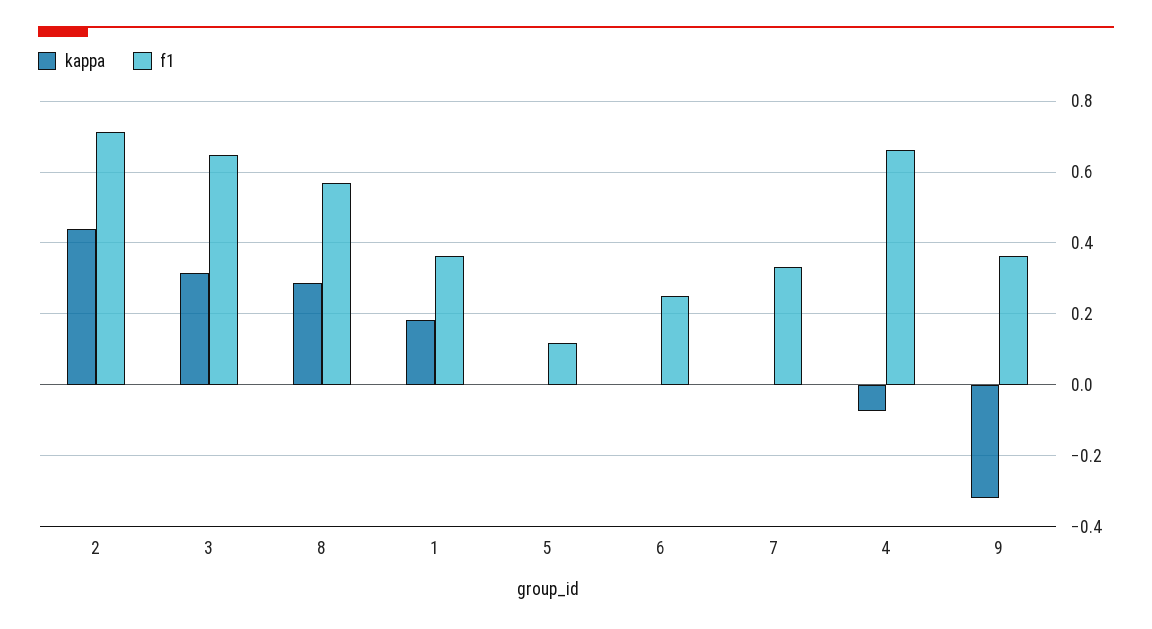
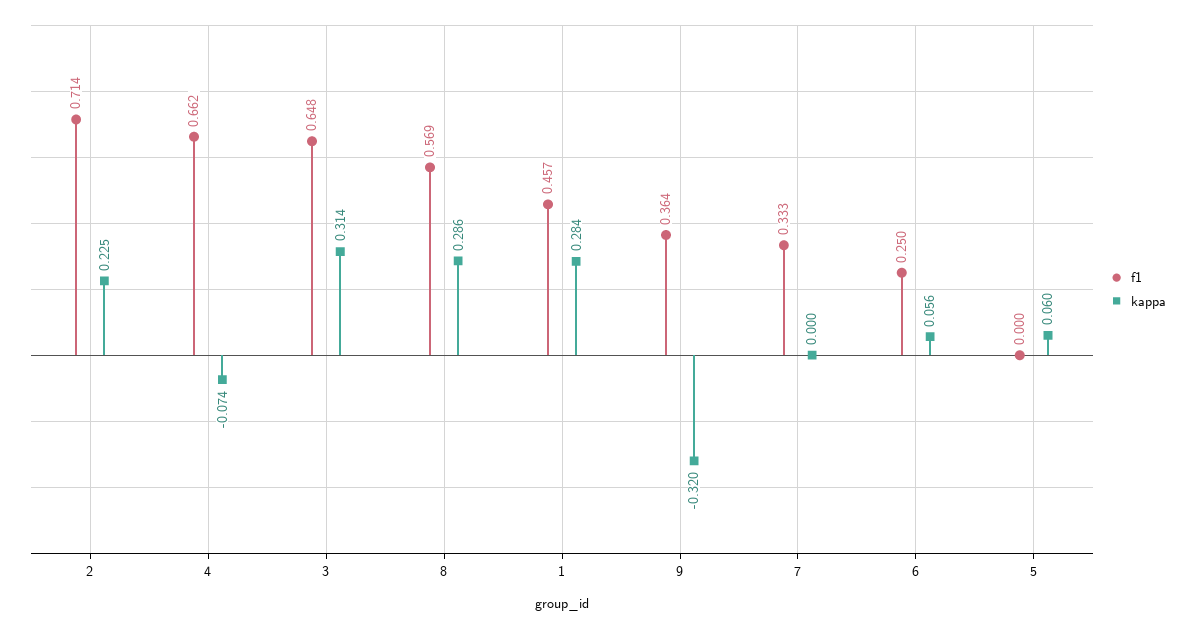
kappa, 2: 0.44 -> 0.225
kappa, 1: 0.18 -> 0.284
f1, 1: 0.36 -> 0.457
kappa, 5: 0 -> 0.06
f1, 5: 0.12 -> 0
kappa, 6: 0 -> 0.056

